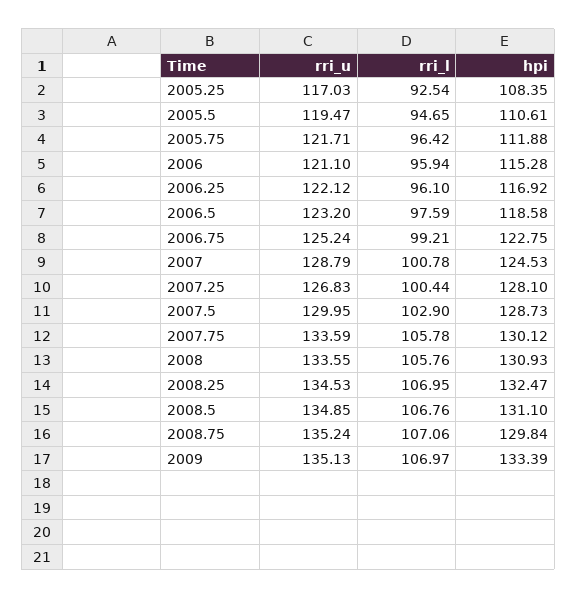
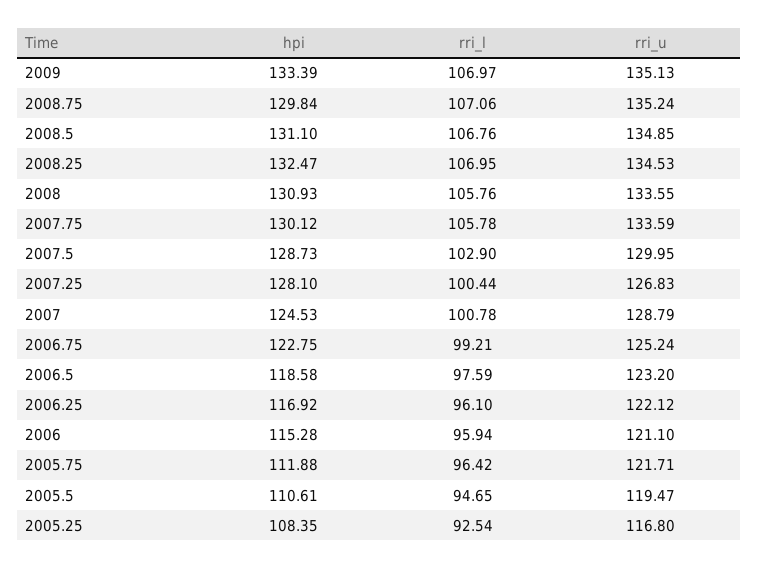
rri_u, 2005.25: 117.03 -> 116.8

